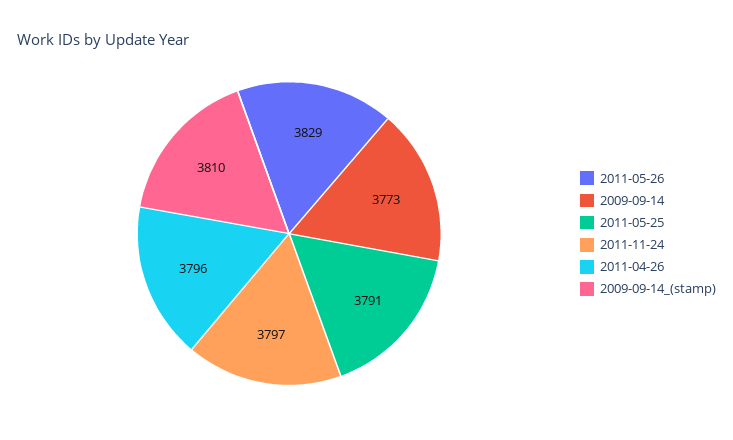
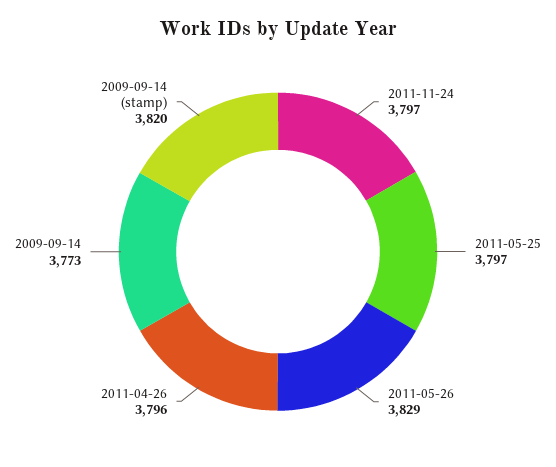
2011-05-25: 3791 -> 3797
2009-09-14_(stamp): 3810 -> 3820

